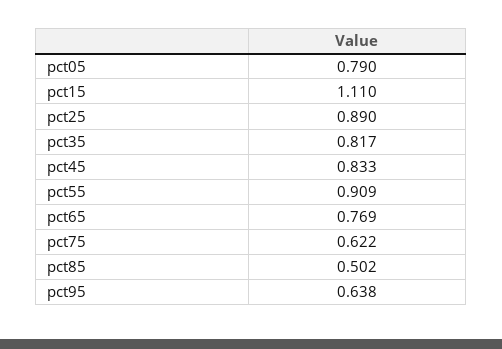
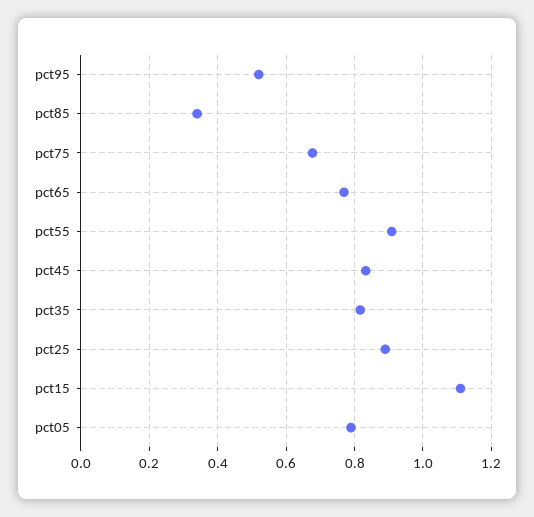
pct75: 0.622 -> 0.68
pct85: 0.502 -> 0.34
pct95: 0.638 -> 0.52

